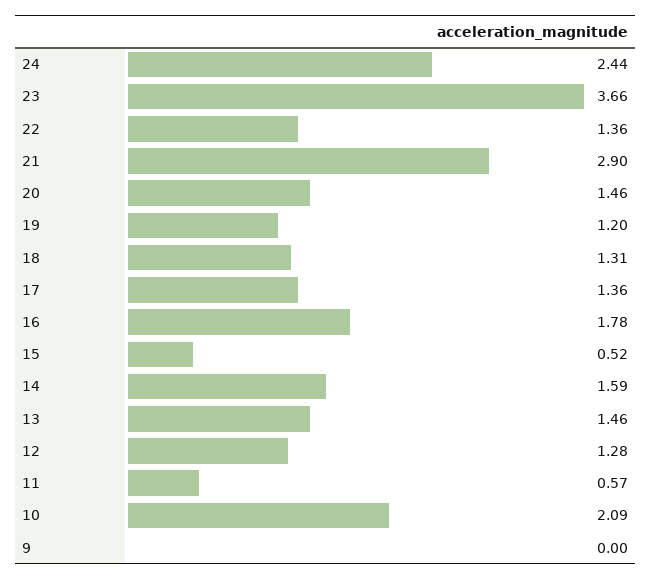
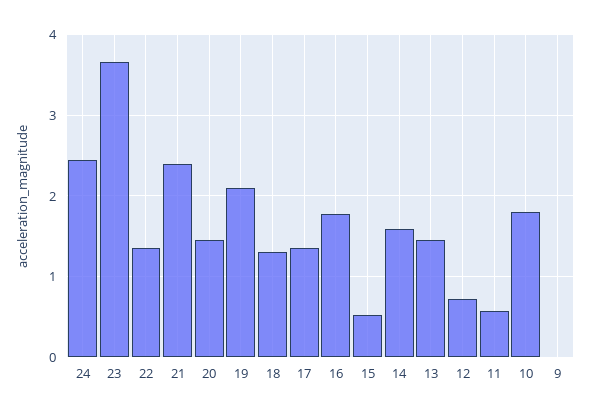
21: 2.9 -> 2.4
19: 1.2 -> 2.1
12: 1.28 -> 0.7
10: 2.09 -> 1.8

